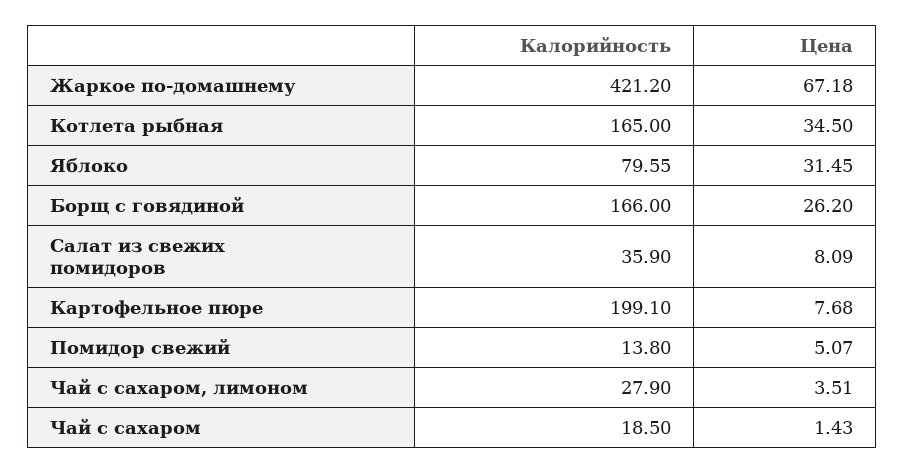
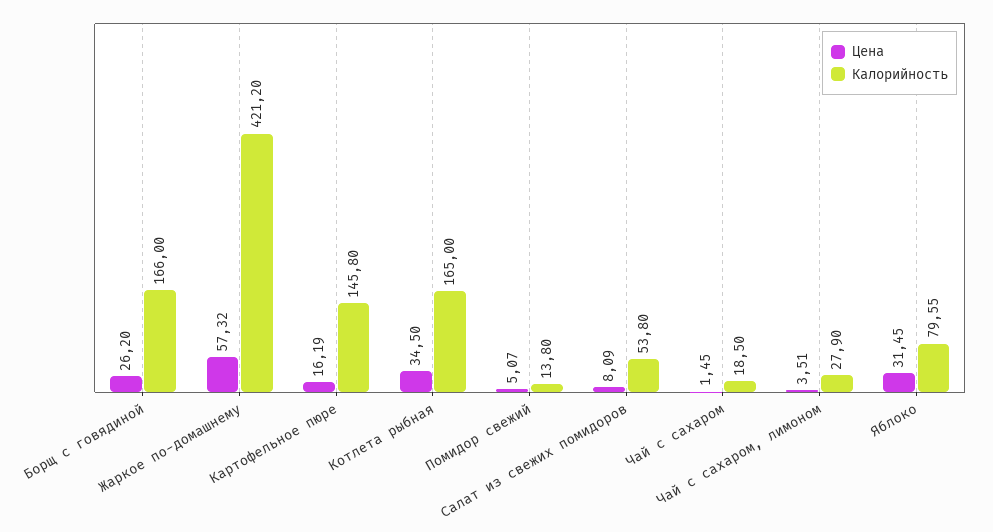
Цена, Жаркое по-домашнему: 67.18 -> 57.32
Калорийность, Салат из свежих помидоров: 35.9 -> 53.8
Калорийность, Картофельное пюре: 199.1 -> 145.8
Цена, Картофельное пюре: 7.68 -> 16.19
Цена, Чай с сахаром: 1.43 -> 1.45

